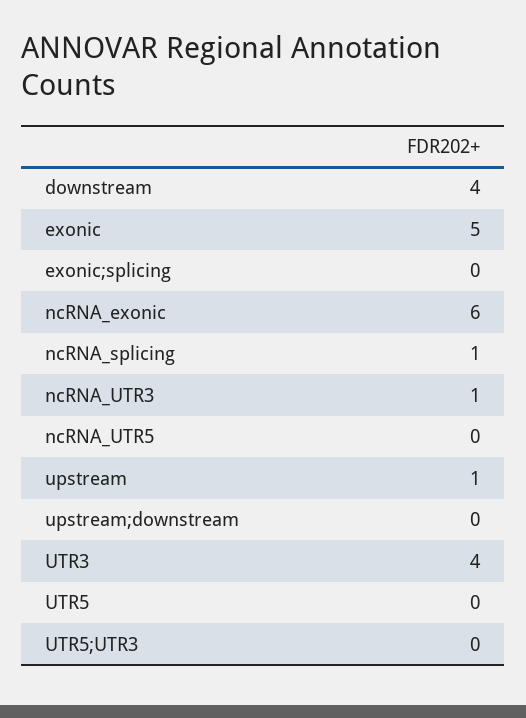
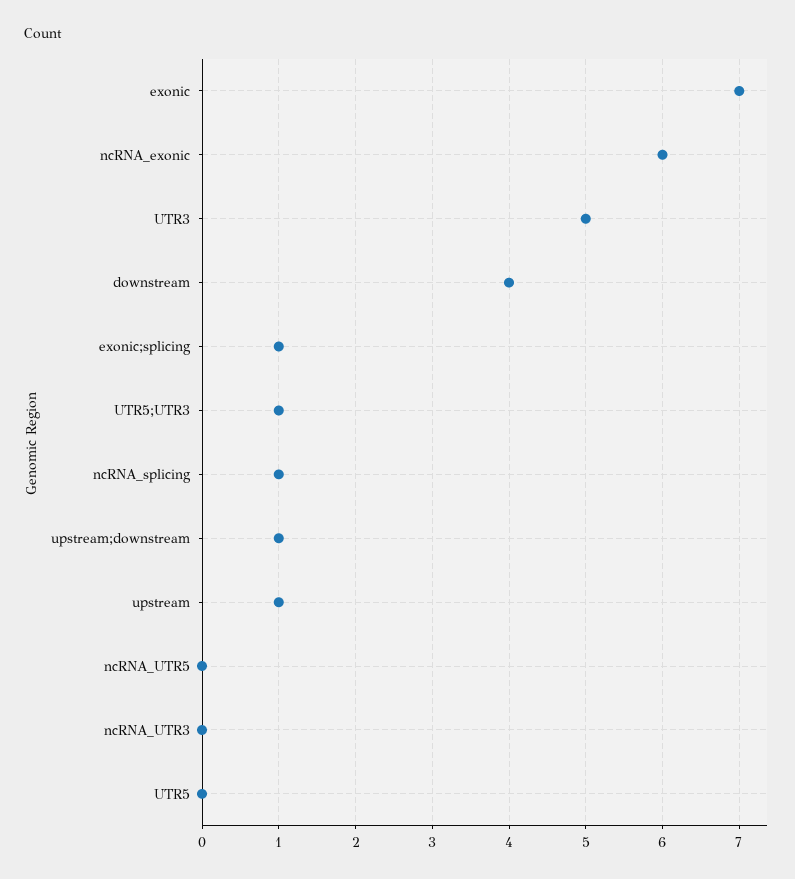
exonic: 5 -> 7
exonic;splicing: 0 -> 1
ncRNA_UTR3: 1 -> 0
upstream;downstream: 0 -> 1
UTR3: 4 -> 5
UTR5;UTR3: 0 -> 1

